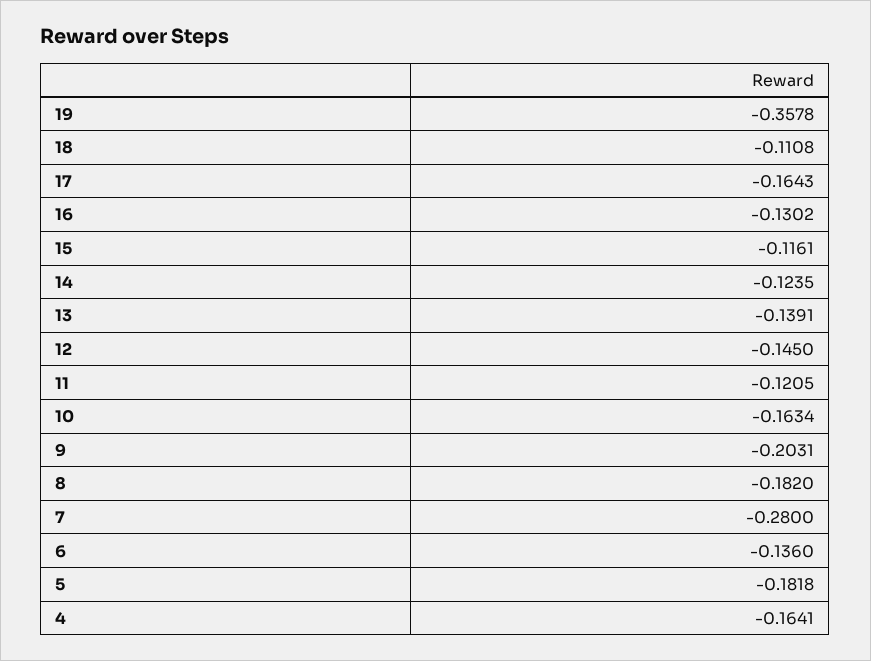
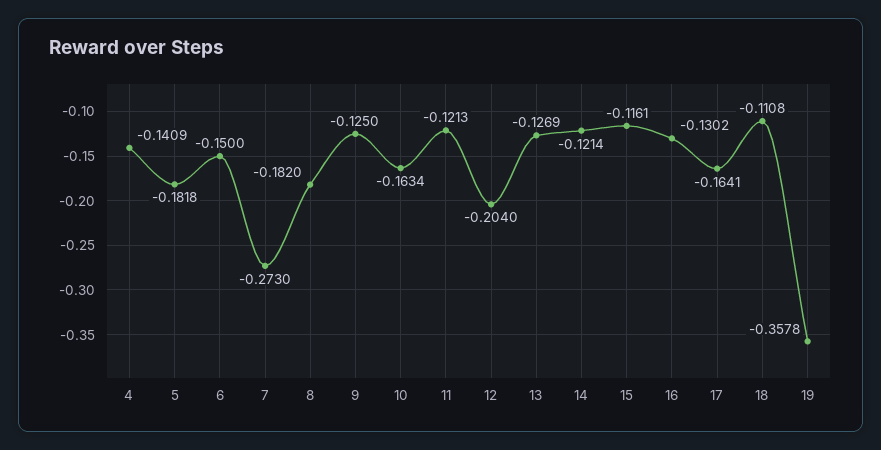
17: -0.1643 -> -0.1641
14: -0.1235 -> -0.1214
13: -0.1391 -> -0.1269
12: -0.145 -> -0.204
11: -0.1205 -> -0.1213
9: -0.2031 -> -0.125
7: -0.28 -> -0.273
6: -0.136 -> -0.15
4: -0.1641 -> -0.1409

